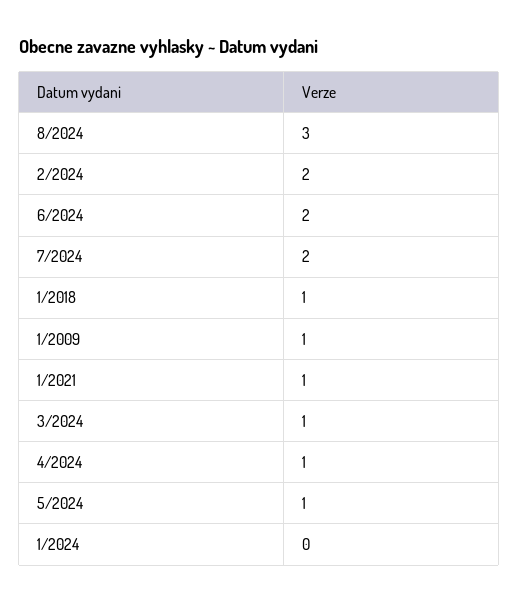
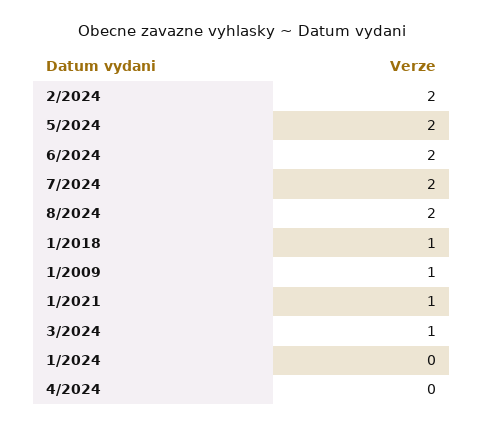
8/2024: 3 -> 2
4/2024: 1 -> 0
5/2024: 1 -> 2

